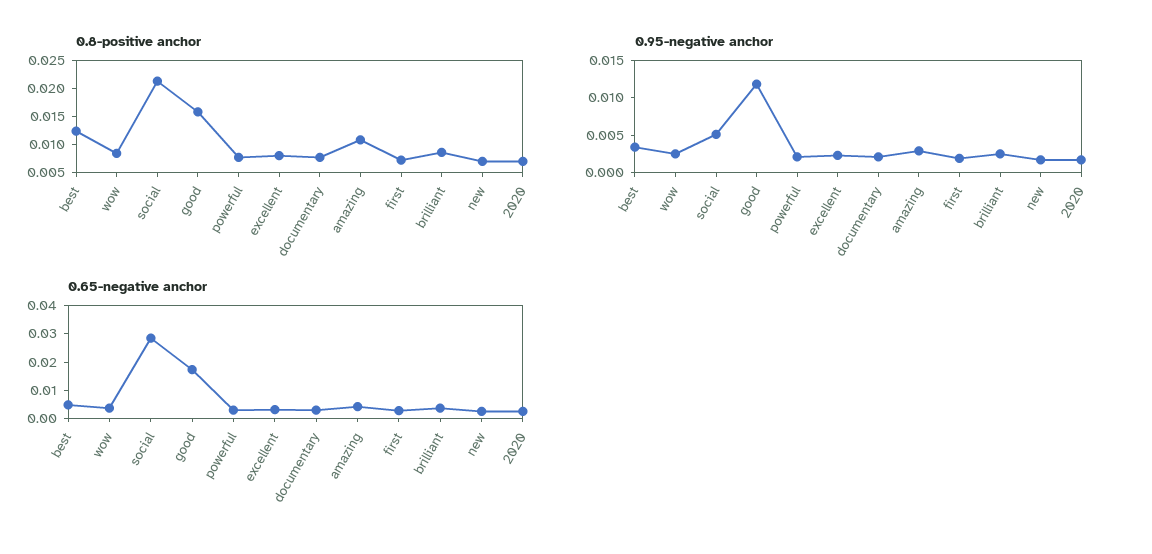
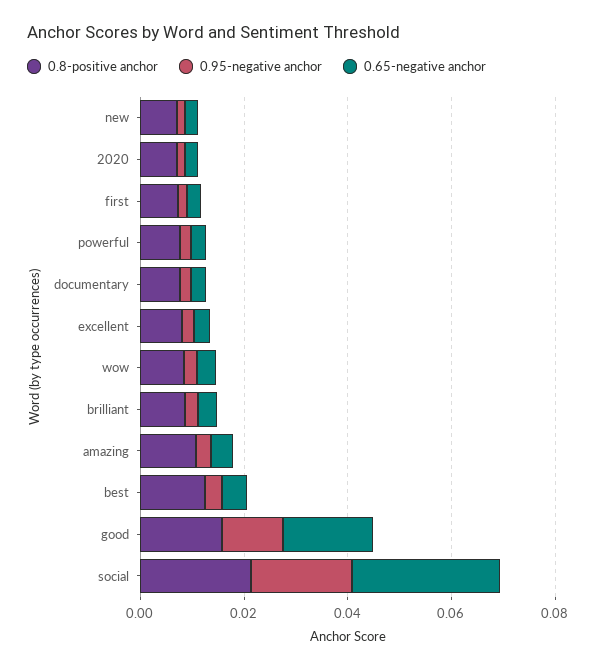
0.95-negative anchor, social: 0.005 -> 0.02

